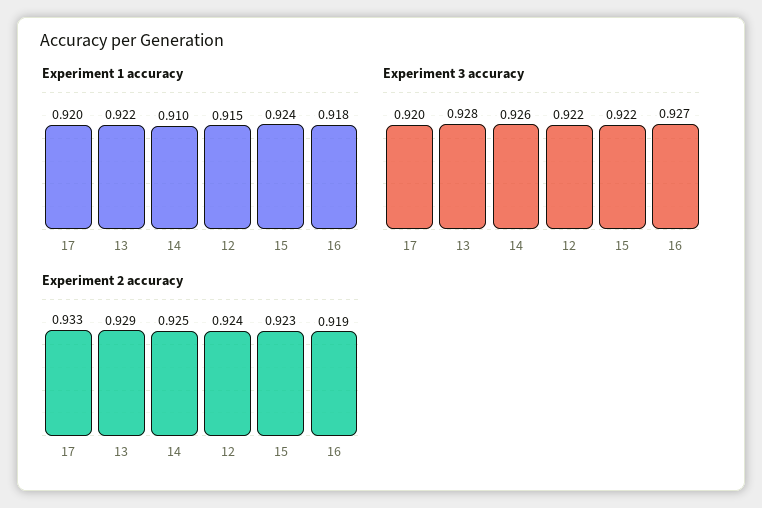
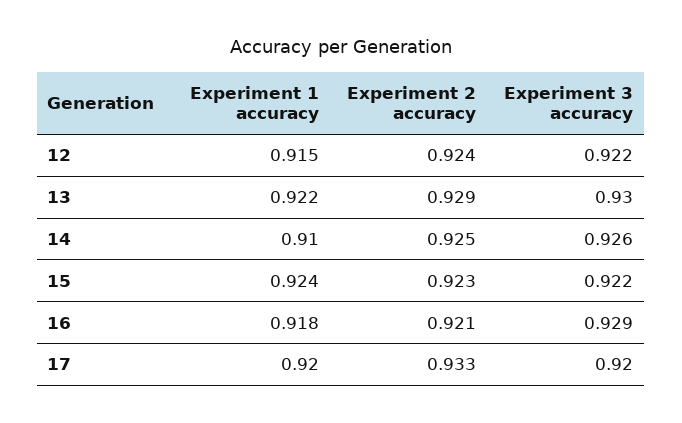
Experiment 3 accuracy, 13: 0.928 -> 0.93
Experiment 3 accuracy, 16: 0.927 -> 0.929
Experiment 2 accuracy, 16: 0.919 -> 0.921

